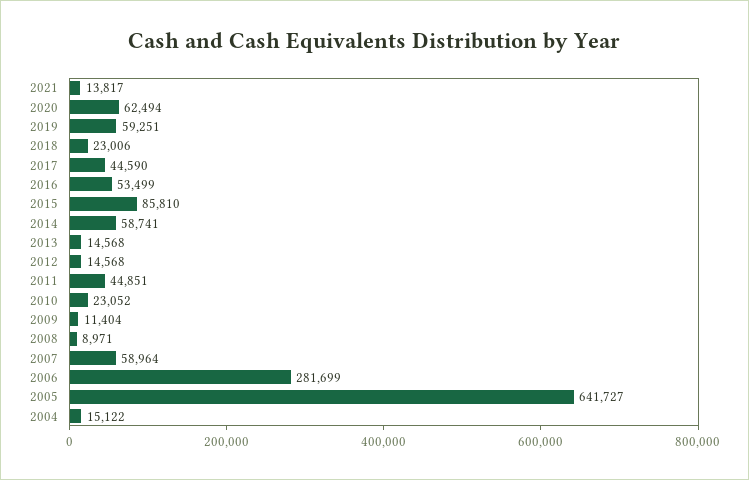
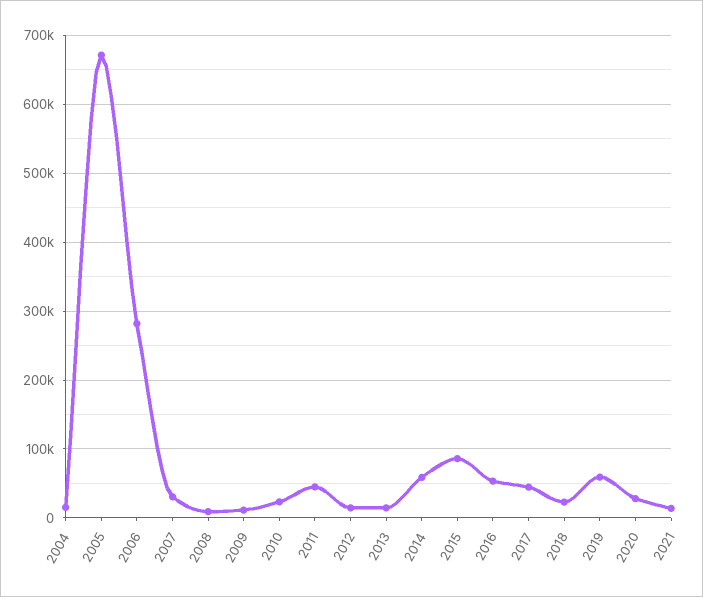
2020: 62494 -> 30000
2007: 58964 -> 30000
2005: 641727 -> 670000

